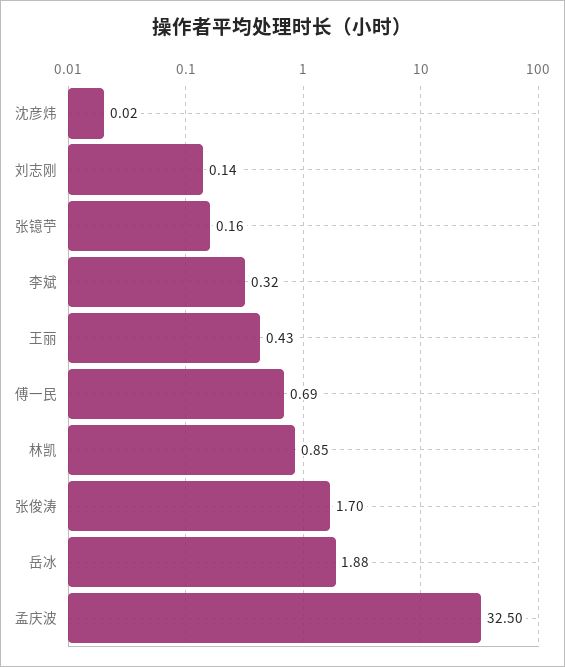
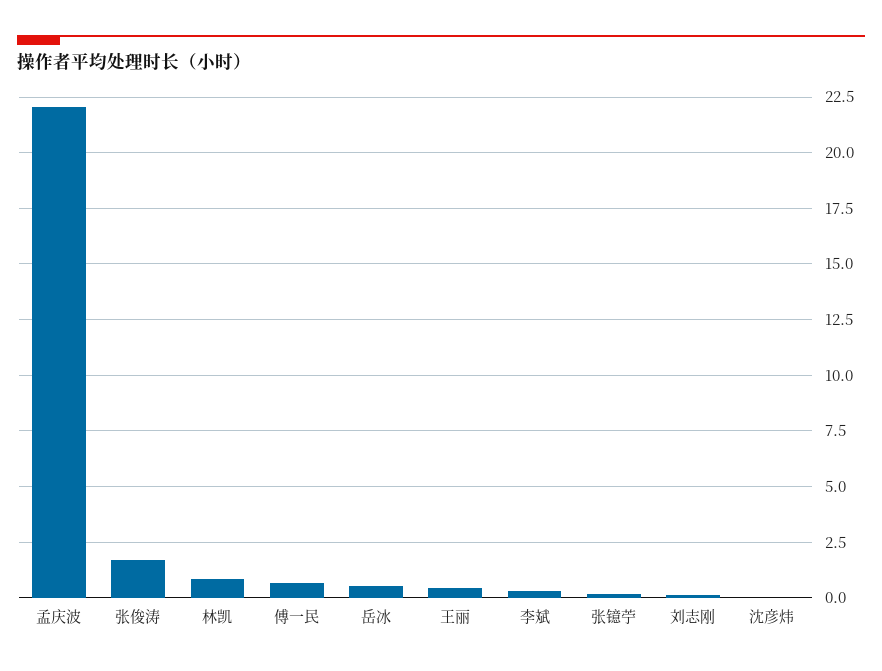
岳冰: 1.88 -> 0.5
孟庆波: 32.5 -> 22

